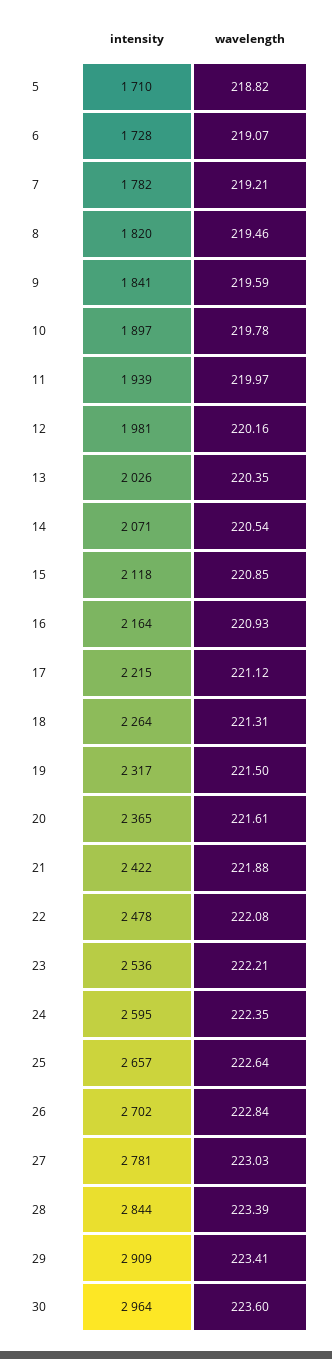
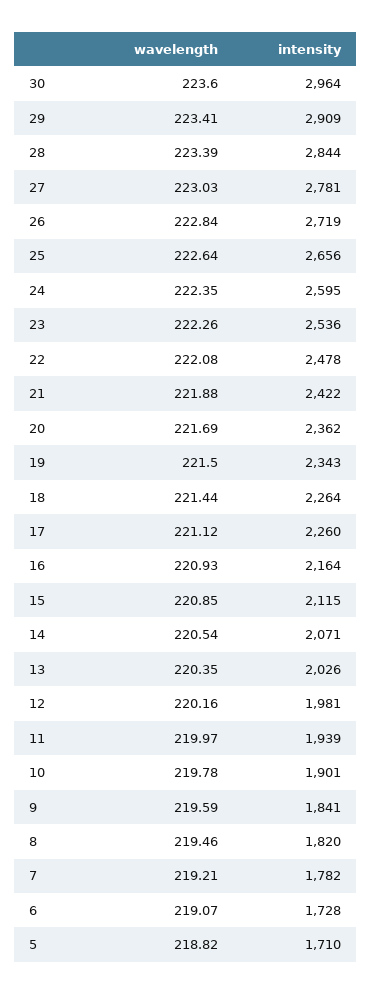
intensity, 10: 1897 -> 1901
intensity, 15: 2118 -> 2115
intensity, 17: 2215 -> 2260
wavelength, 18: 221.31 -> 221.44
intensity, 19: 2317 -> 2343
intensity, 20: 2365 -> 2362
wavelength, 20: 221.61 -> 221.69
wavelength, 23: 222.21 -> 222.26
intensity, 25: 2657 -> 2656
intensity, 26: 2702 -> 2719

